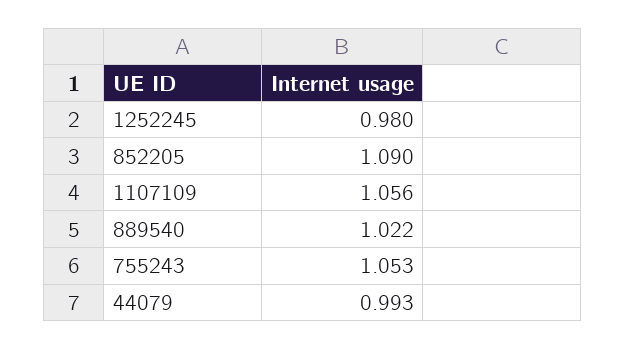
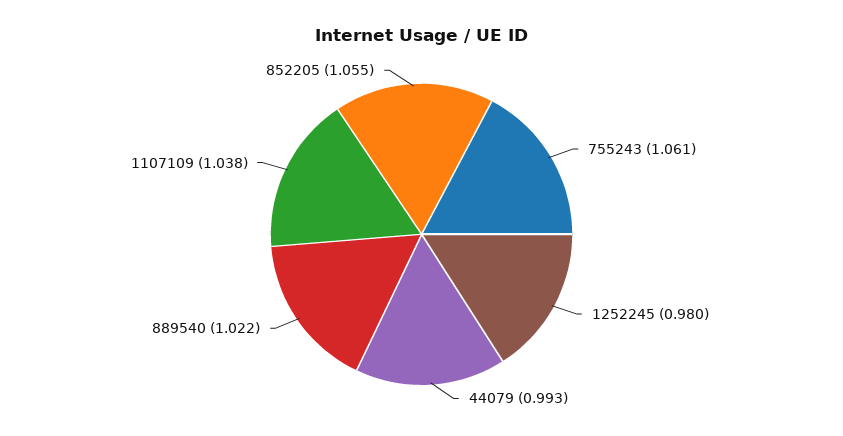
852205: 1.09 -> 1.055
1107109: 1.056 -> 1.038
755243: 1.053 -> 1.061

